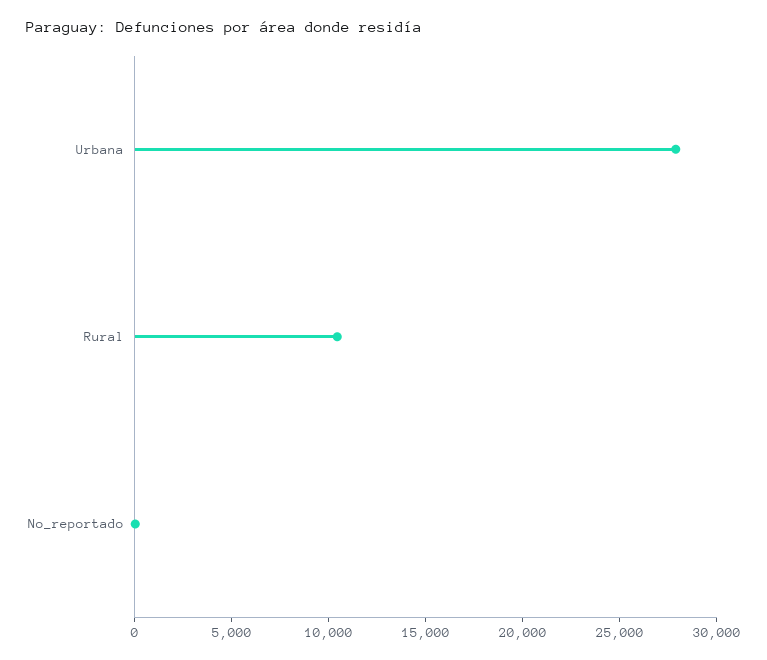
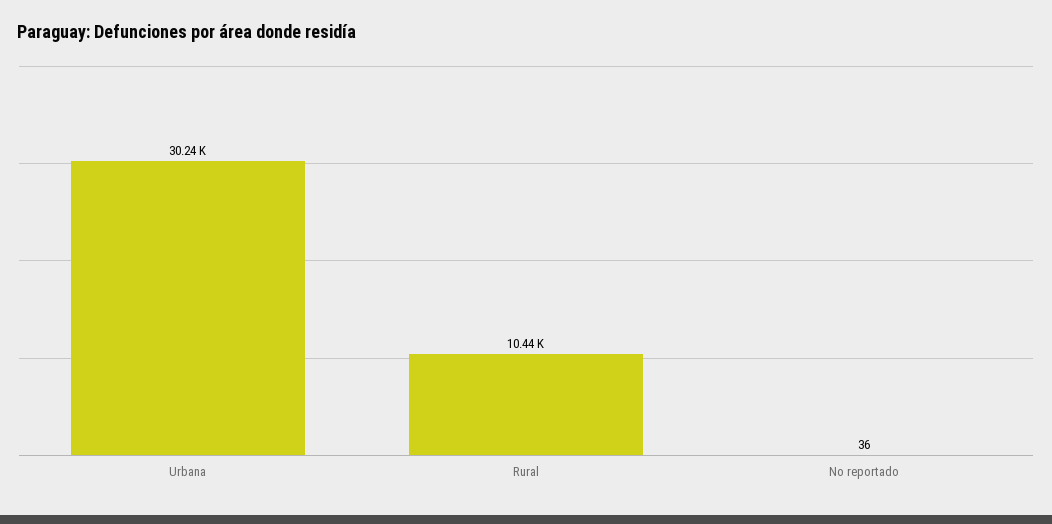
Urbana: 28000 -> 30240

